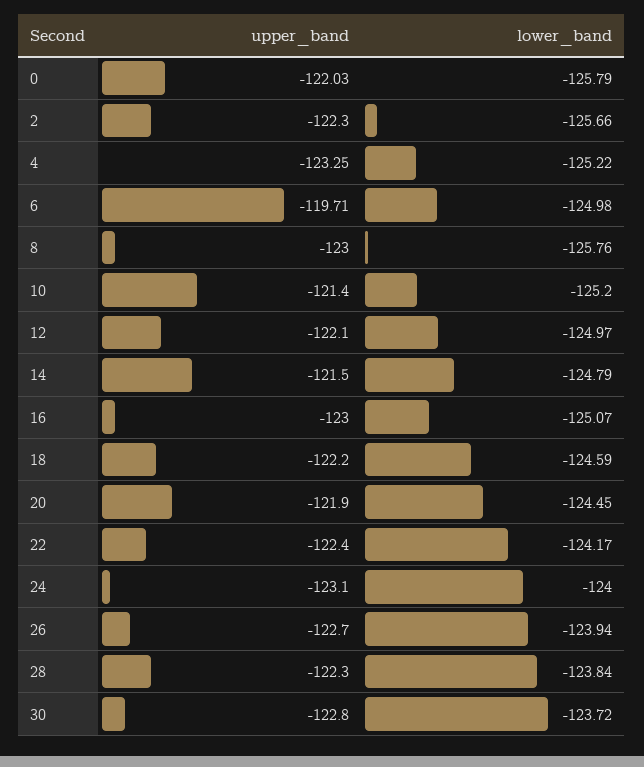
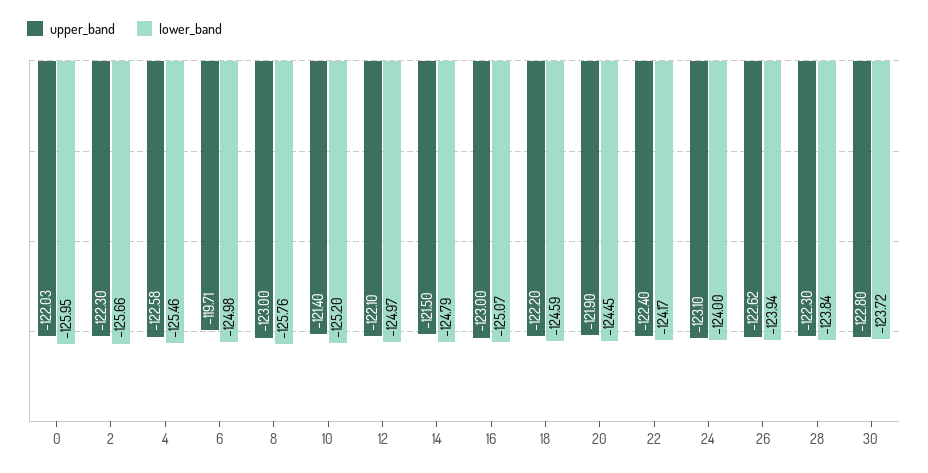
lower_band, 0: -125.79 -> -125.95
upper_band, 4: -123.25 -> -122.58
lower_band, 4: -125.22 -> -125.46
upper_band, 26: -122.7 -> -122.62

